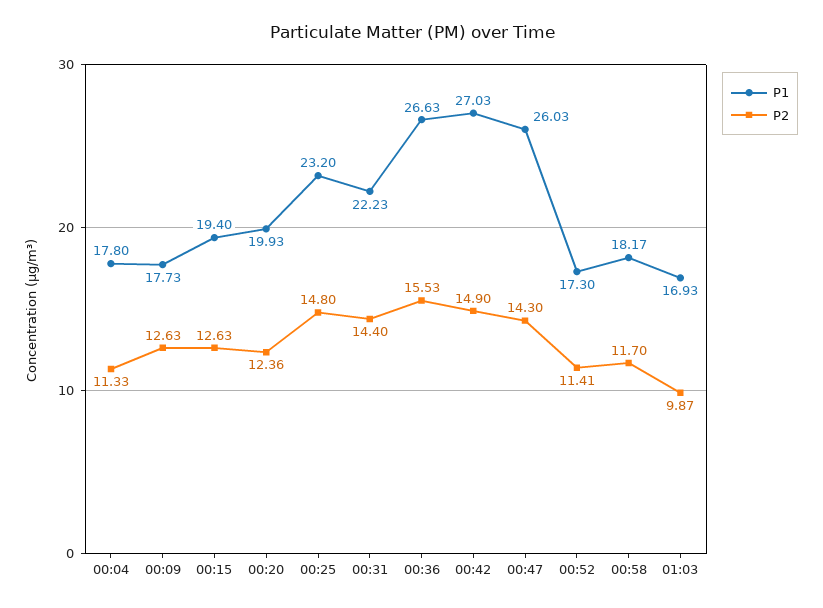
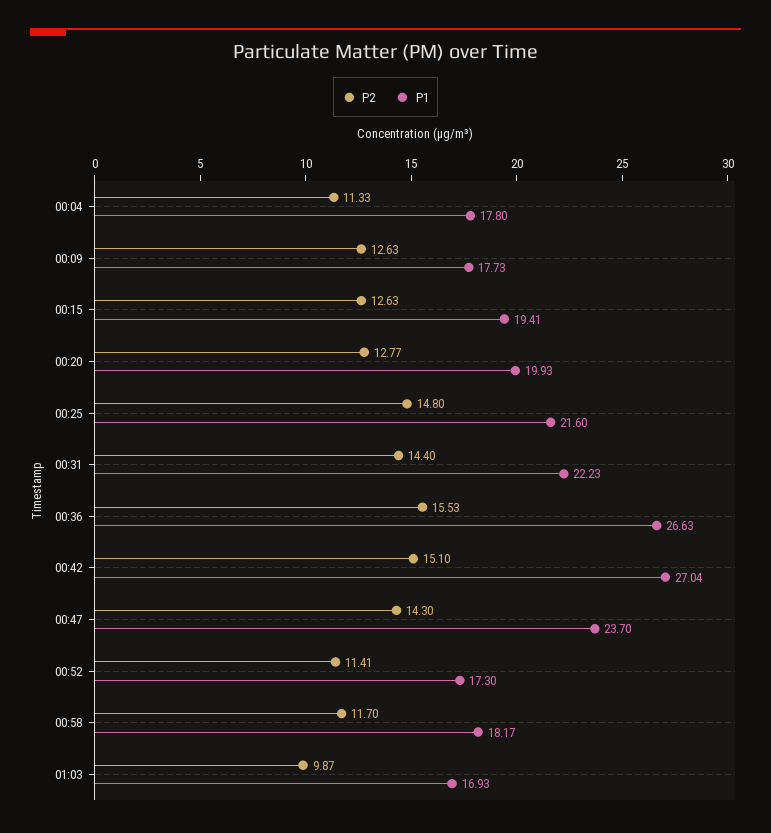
P1, 00:15: 19.4 -> 19.41
P2, 00:20: 12.36 -> 12.77
P1, 00:25: 23.2 -> 21.6
P1, 00:42: 27.03 -> 27.04
P2, 00:42: 14.9 -> 15.1
P1, 00:47: 26.03 -> 23.7

